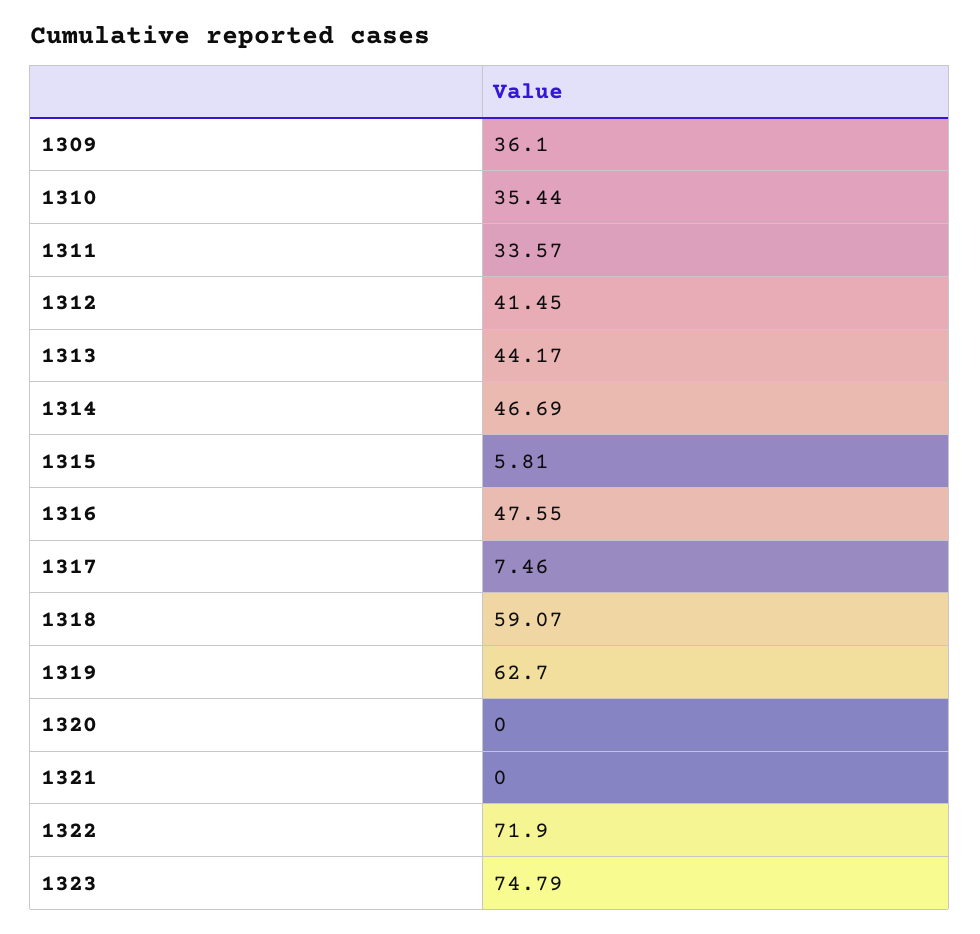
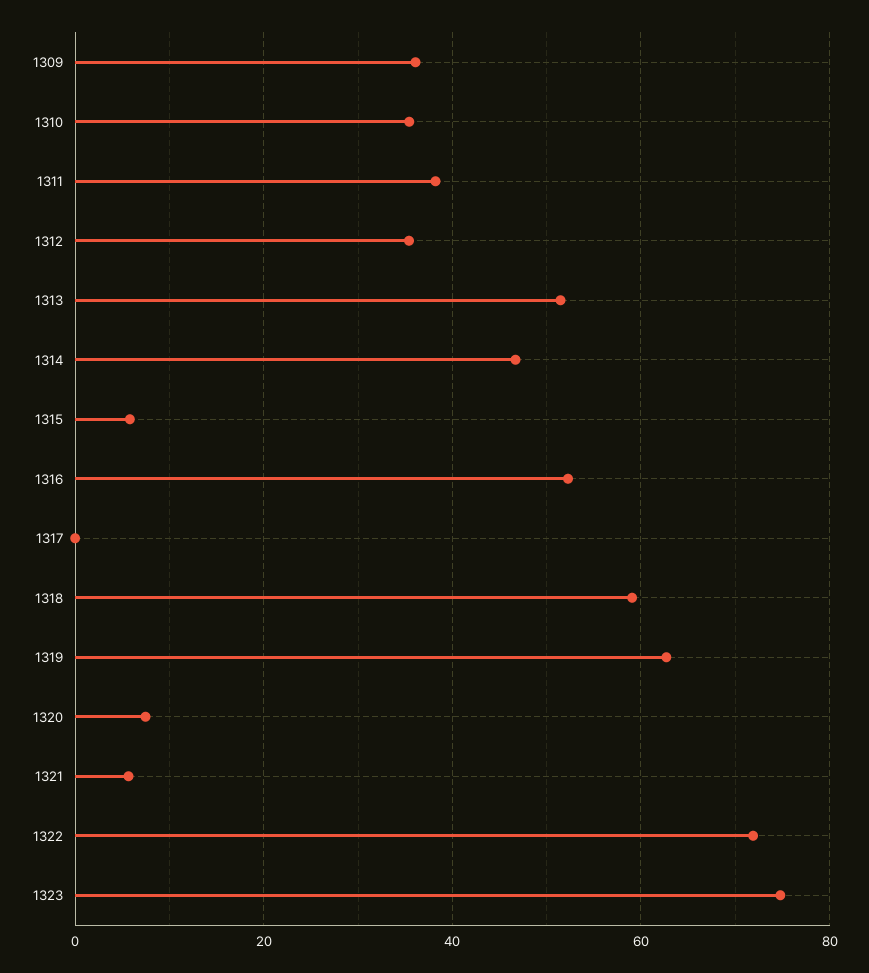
1311: 33.57 -> 38
1312: 41.45 -> 36
1313: 44.17 -> 52
1316: 47.55 -> 52
1317: 7.46 -> 0
1320: 0 -> 8
1321: 0 -> 6

